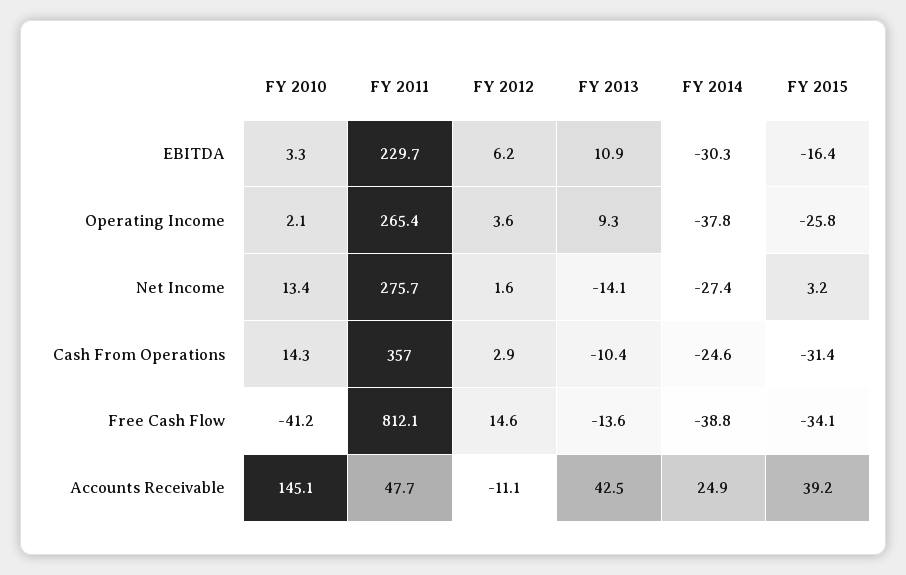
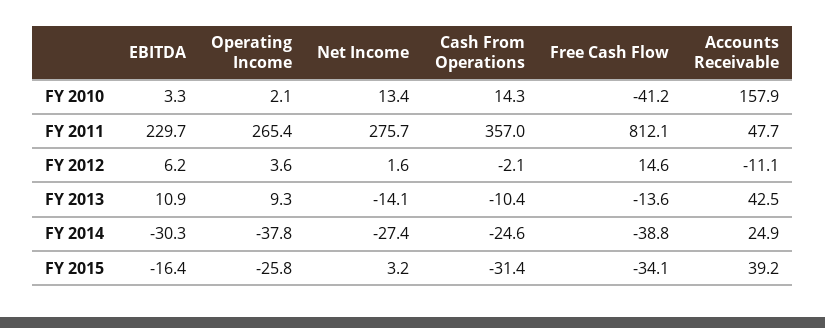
FY 2012, Cash From Operations: 2.9 -> -2.1
FY 2010, Accounts Receivable: 145.1 -> 157.9

